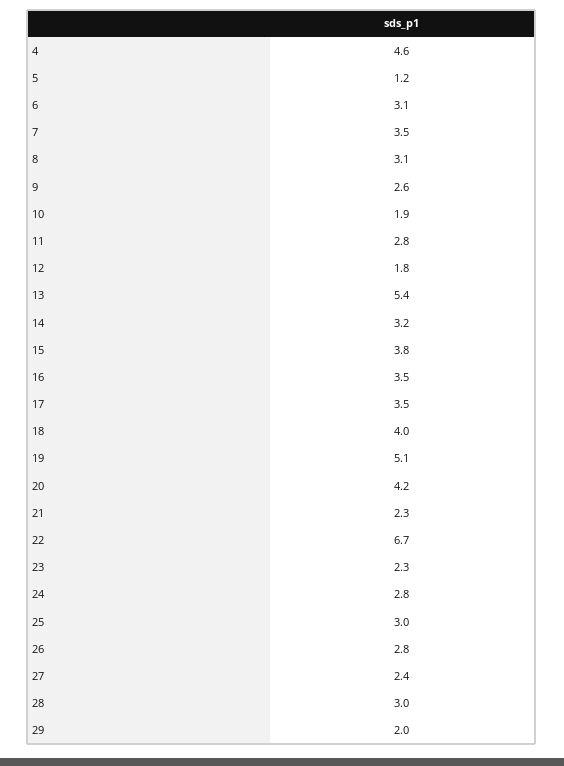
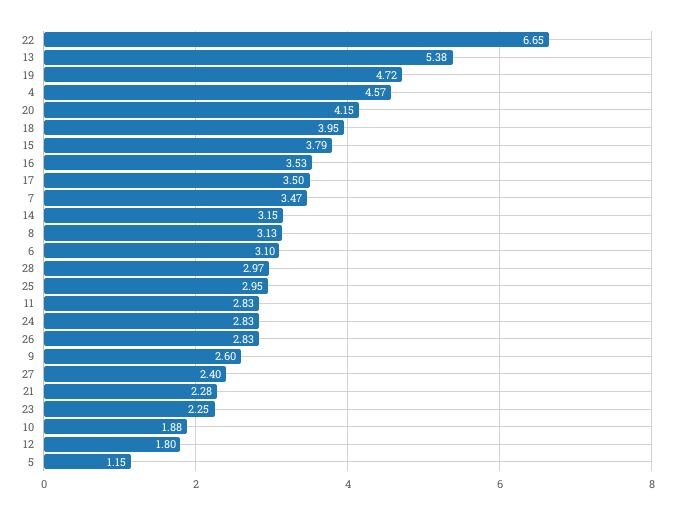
19: 5.1 -> 4.72
29: 2 -> none

